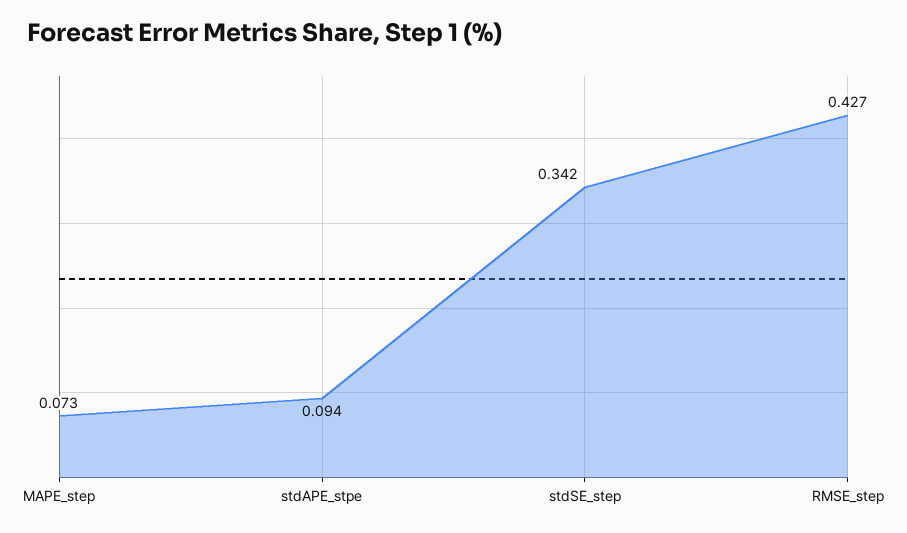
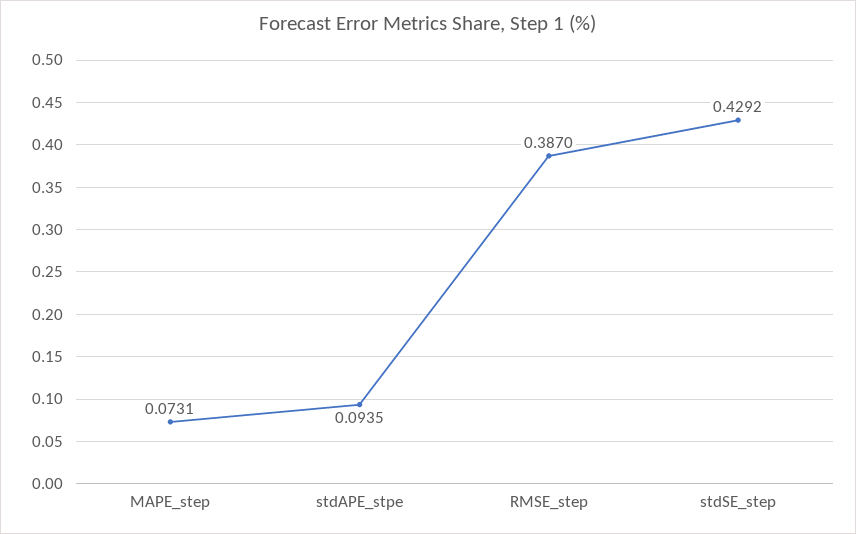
stdSE_step: 0.342 -> 0.4292
RMSE_step: 0.427 -> 0.387

